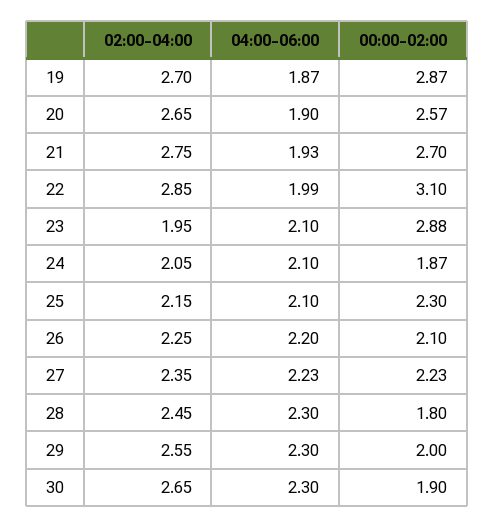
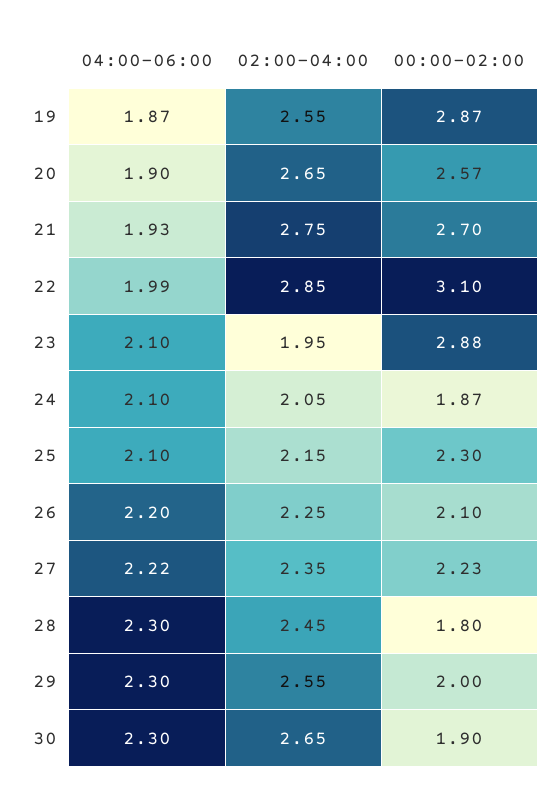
02:00-04:00, 19: 2.7 -> 2.55
04:00-06:00, 27: 2.23 -> 2.22

